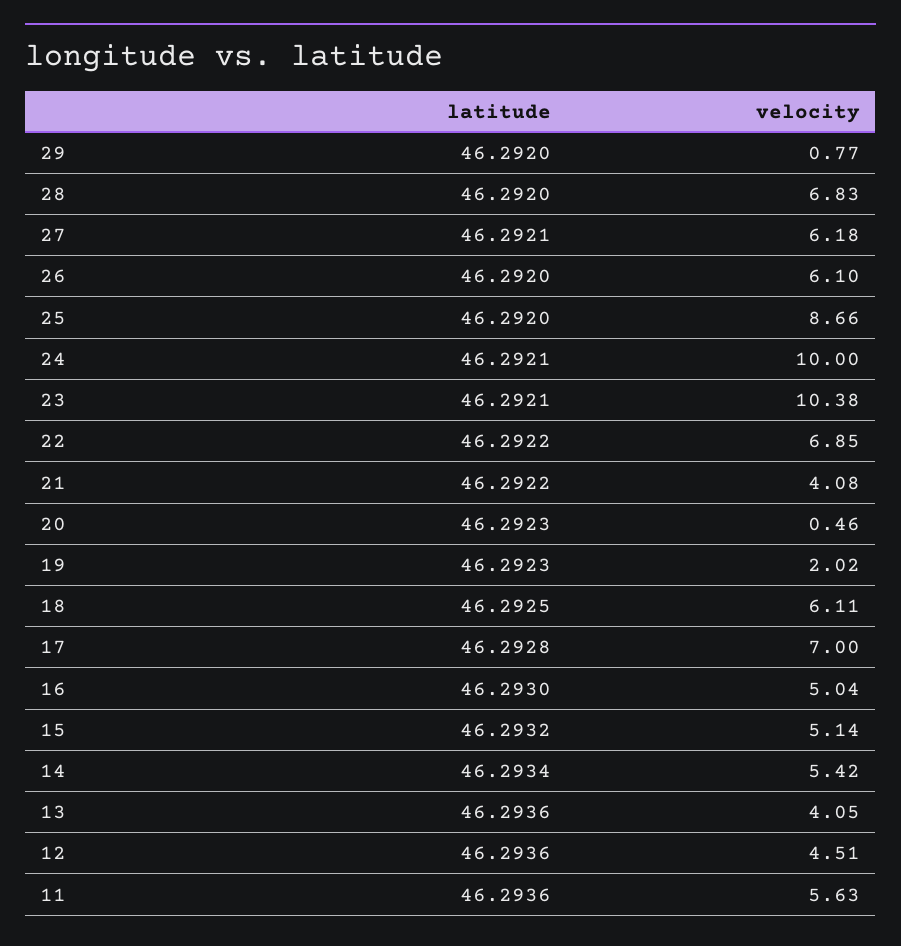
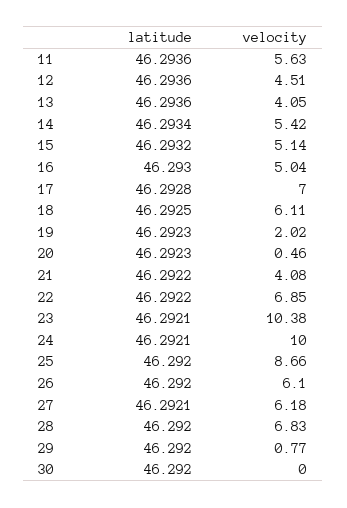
latitude, 30: none -> 46.292
velocity, 30: none -> 0

